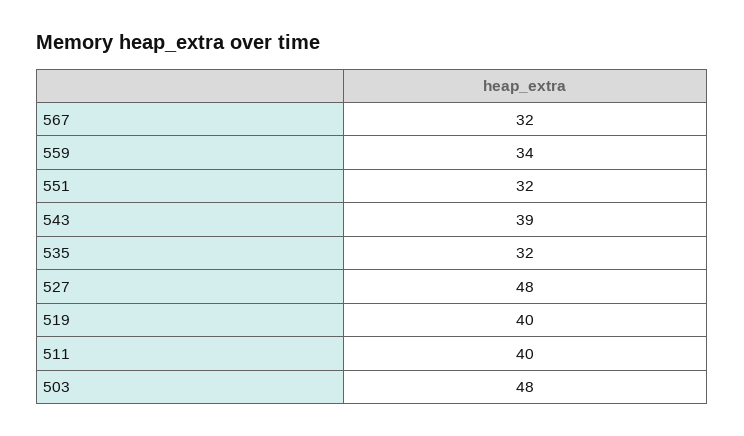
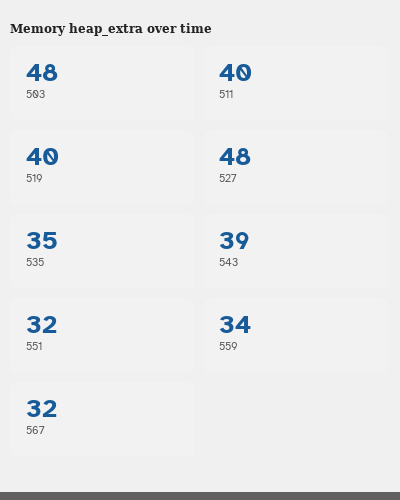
535: 32 -> 35

